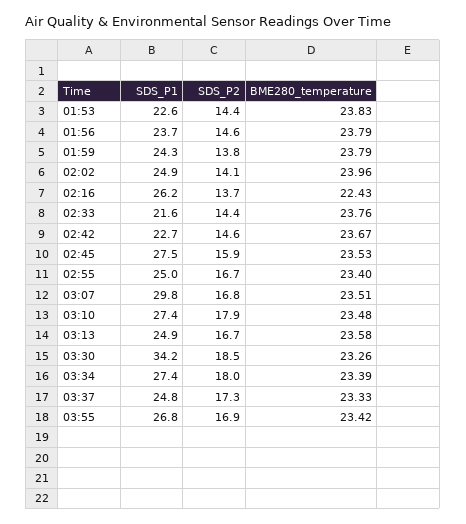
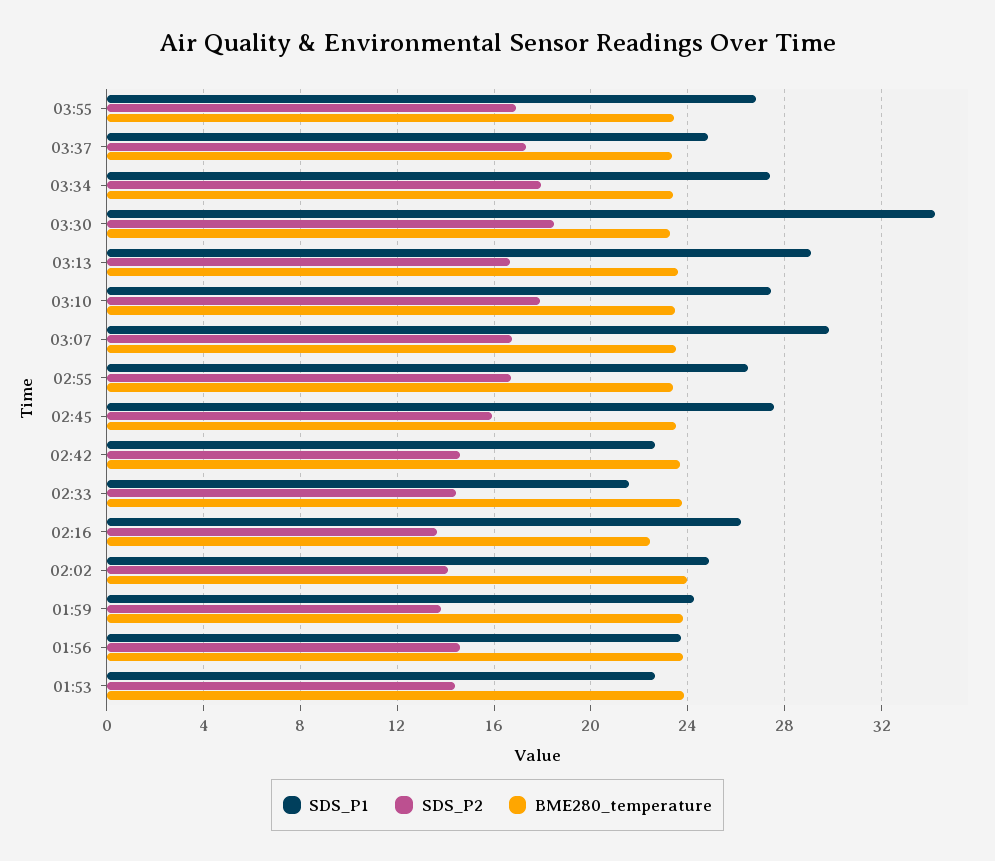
SDS_P1, 02:55: 25 -> 26.5
SDS_P1, 03:13: 24.9 -> 29

